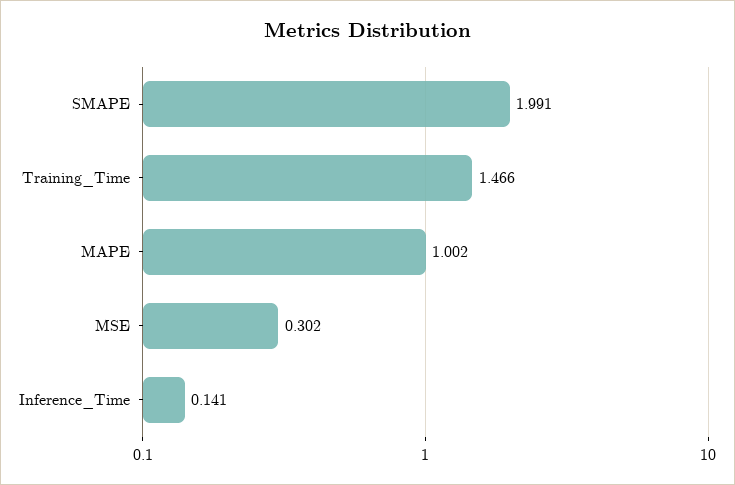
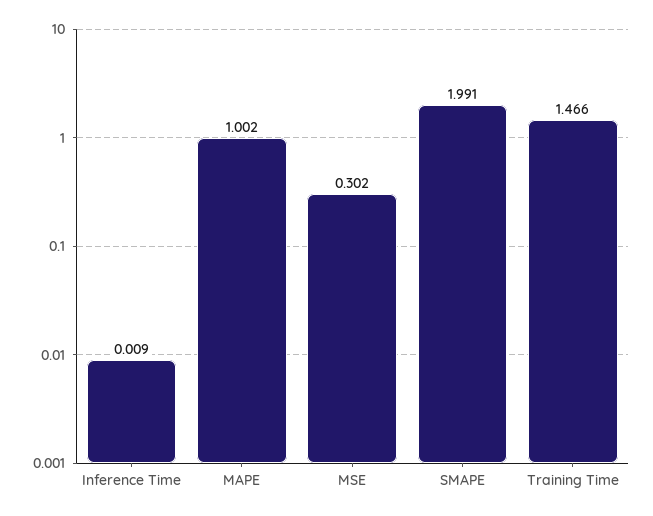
Inference_Time: 0.141 -> 0.009

